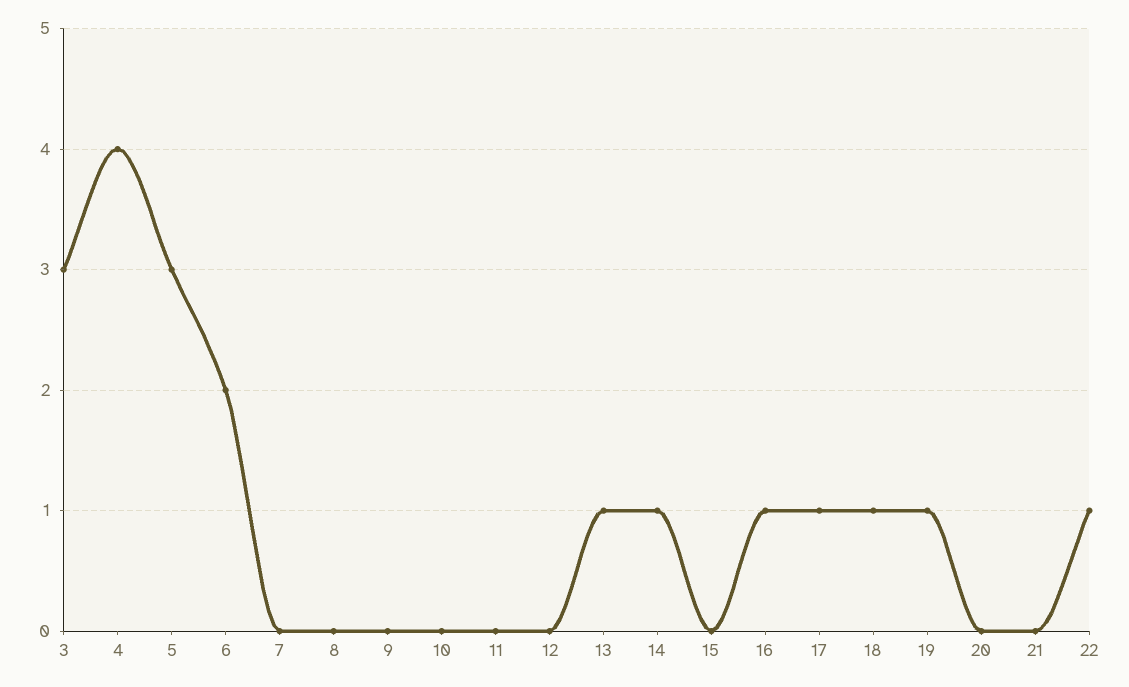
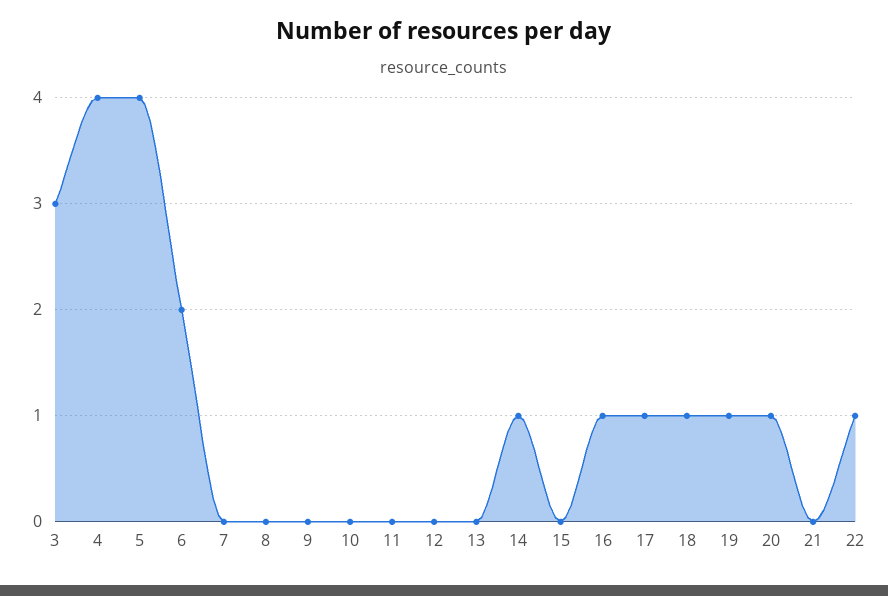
5: 3 -> 4
13: 1 -> 0
20: 0 -> 1

